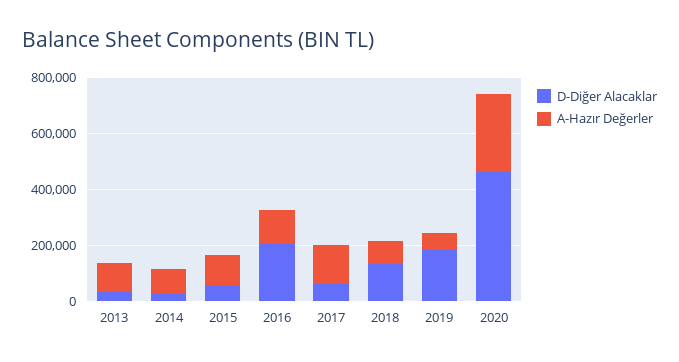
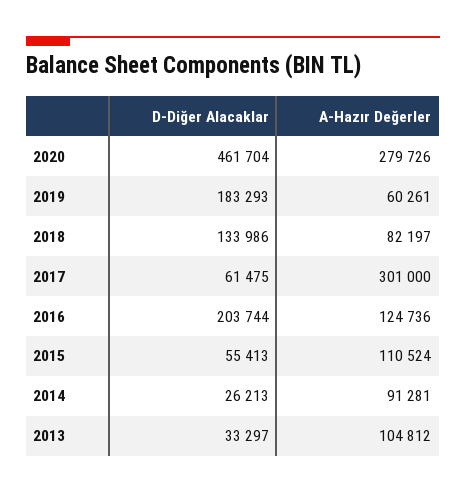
A-Hazır Değerler, 2017: 150000 -> 301000

